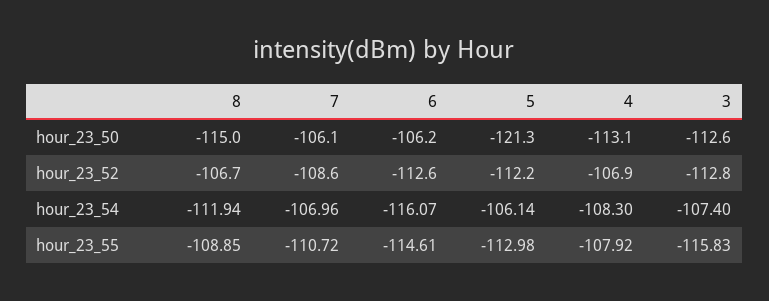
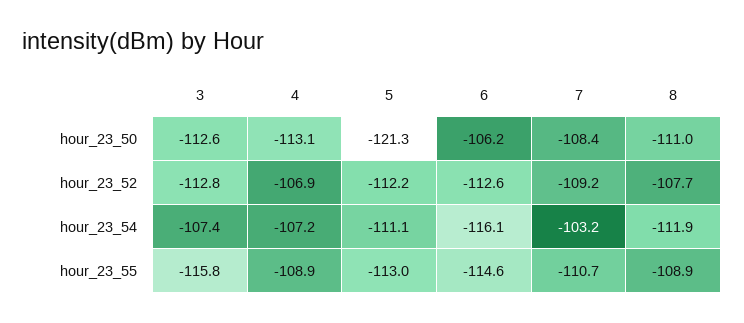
8, hour_23_50: -115 -> -111
7, hour_23_50: -106.1 -> -108.4
8, hour_23_52: -106.7 -> -107.7
7, hour_23_52: -108.6 -> -109.2
7, hour_23_54: -106.96 -> -103.2
5, hour_23_54: -106.14 -> -111.1
4, hour_23_54: -108.3 -> -107.2
4, hour_23_55: -107.92 -> -108.9

